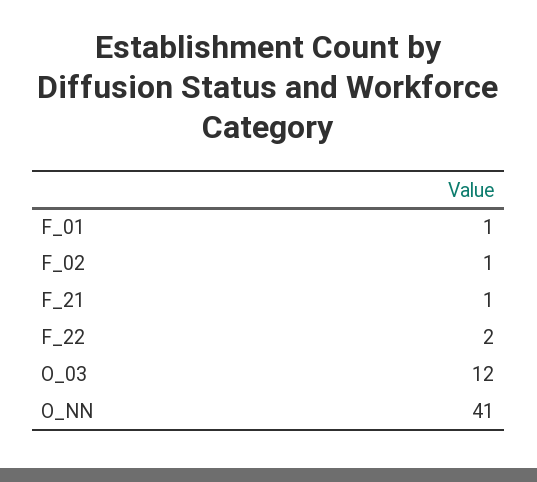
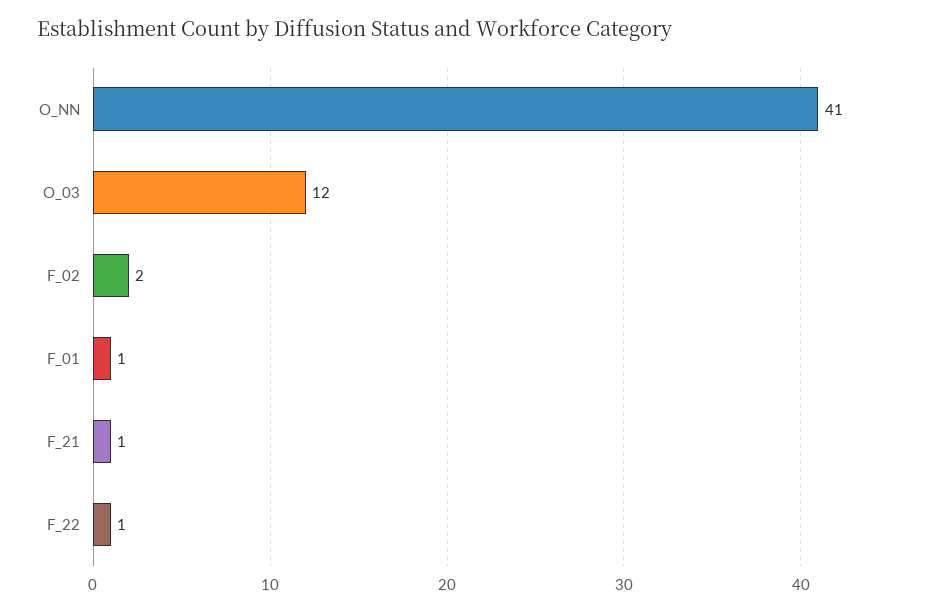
F_02: 1 -> 2
F_22: 2 -> 1

